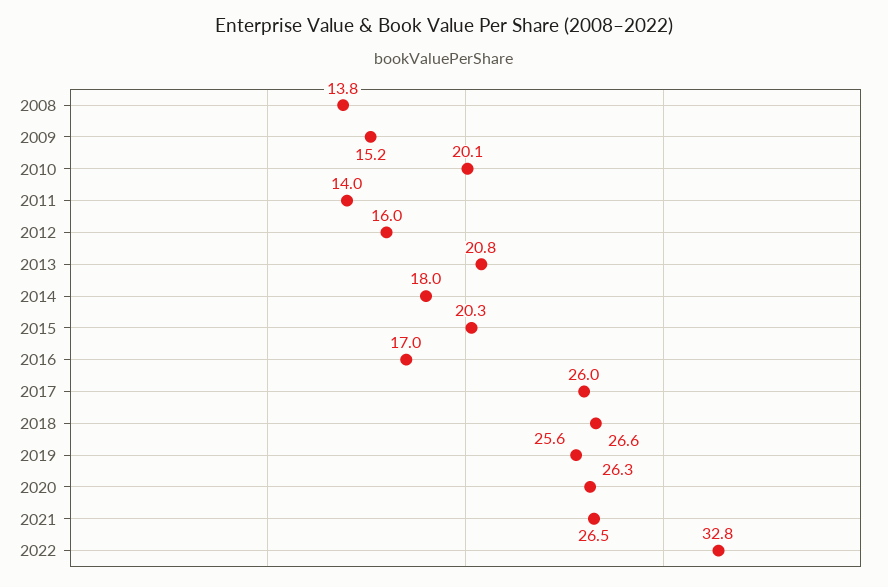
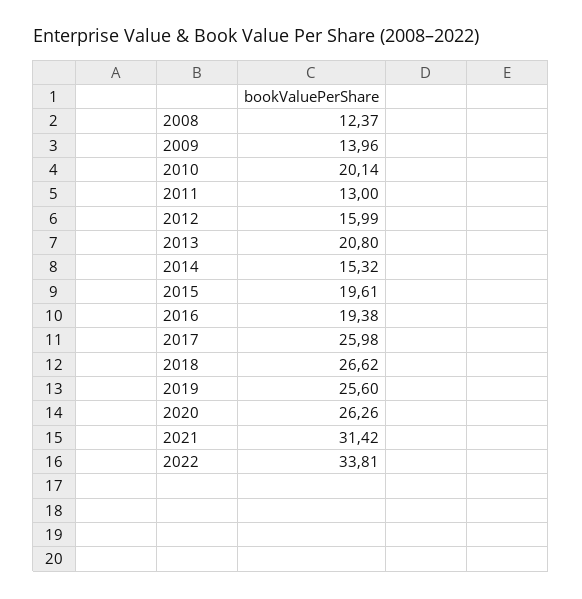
2008: 13.8 -> 12.37
2009: 15.2 -> 13.96
2011: 14 -> 13
2014: 18 -> 15.32
2015: 20.3 -> 19.61
2016: 17 -> 19.38
2021: 26.5 -> 31.42
2022: 32.8 -> 33.81

